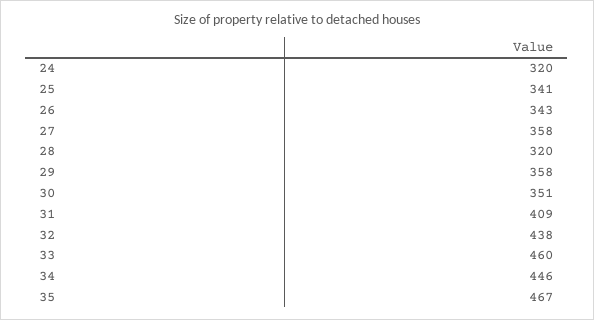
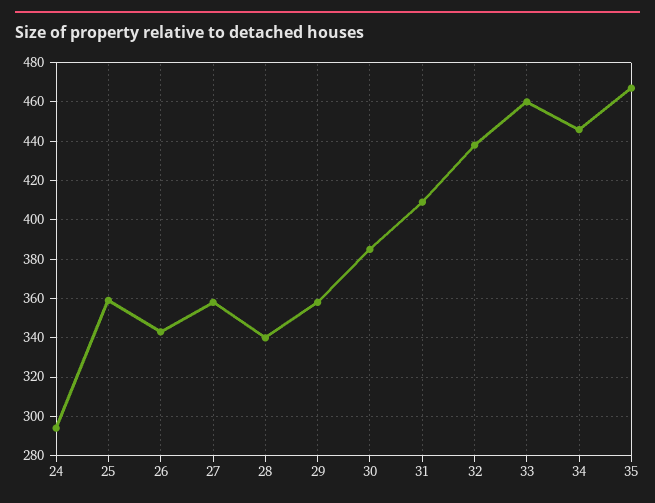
24: 320 -> 295
25: 341 -> 360
28: 320 -> 340
30: 351 -> 385

